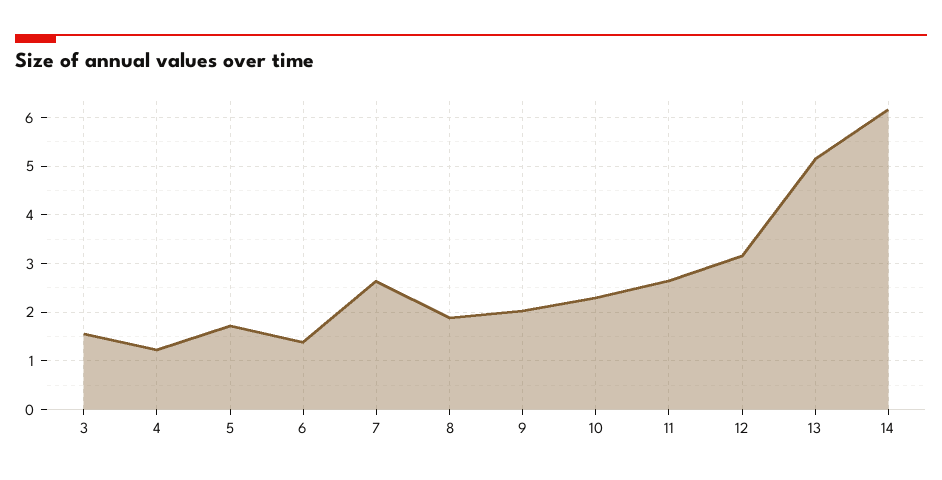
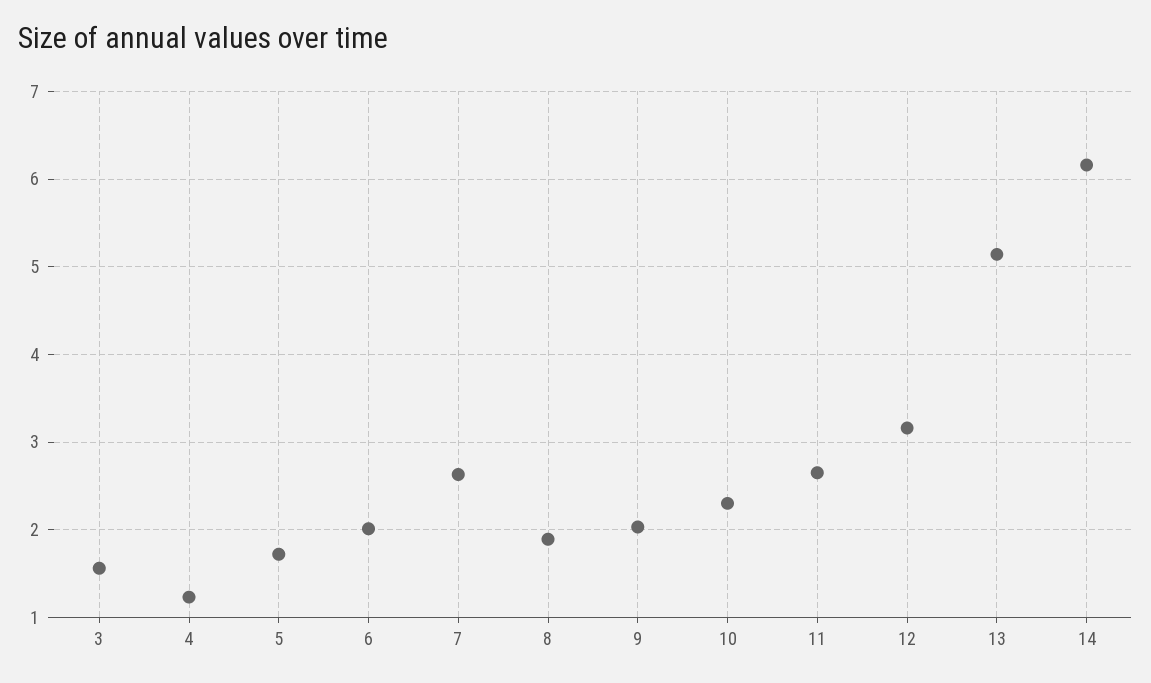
6: 1.4 -> 2

